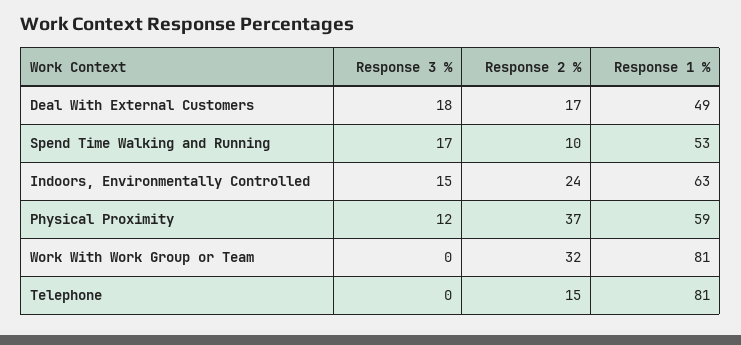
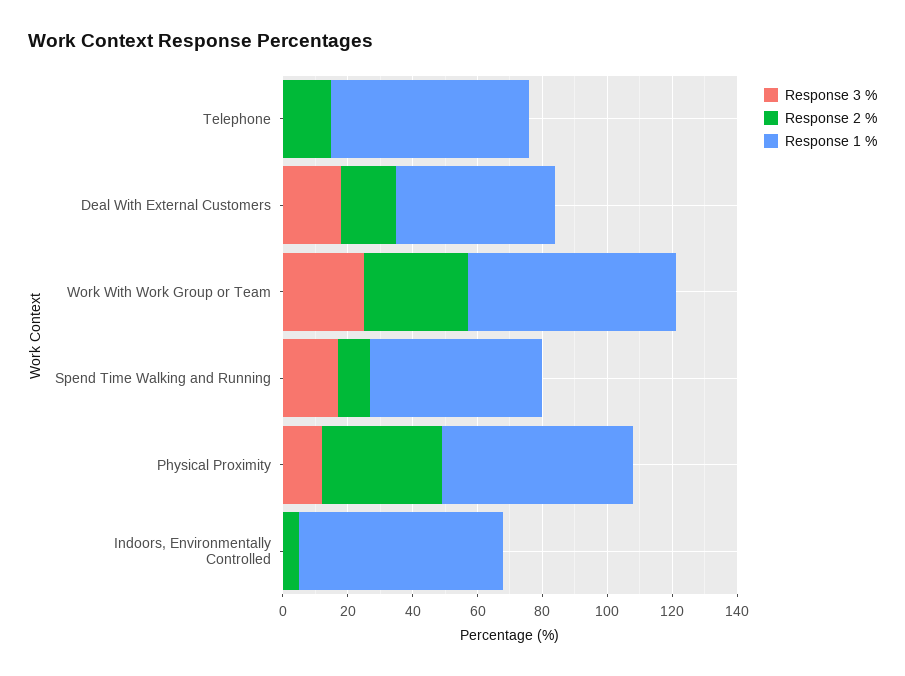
Response 3 %, Indoors, Environmentally Controlled: 15 -> 0
Response 2 %, Indoors, Environmentally Controlled: 24 -> 5
Response 3 %, Work With Work Group or Team: 0 -> 25
Response 1 %, Work With Work Group or Team: 81 -> 65
Response 1 %, Telephone: 81 -> 60

